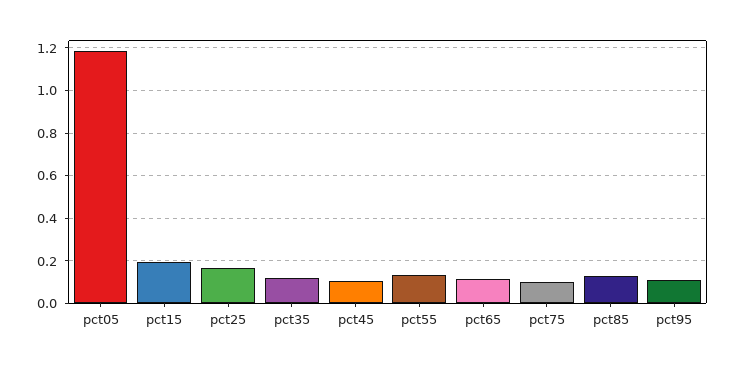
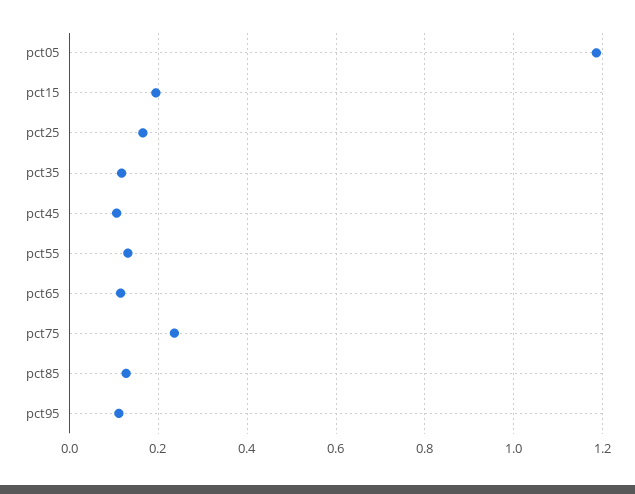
pct75: 0.1 -> 0.24

